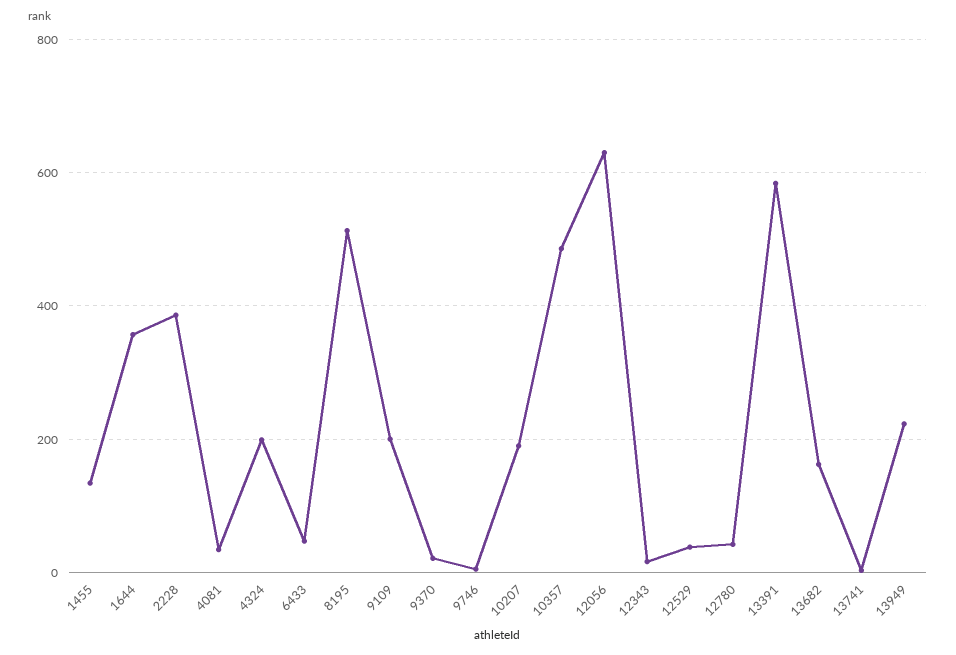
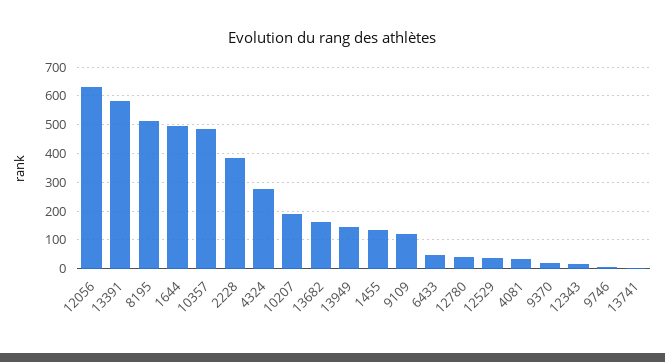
1644: 360 -> 500
4324: 200 -> 275
9109: 200 -> 125
13949: 220 -> 150

